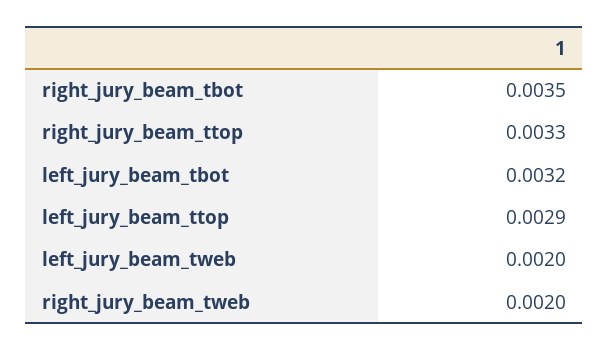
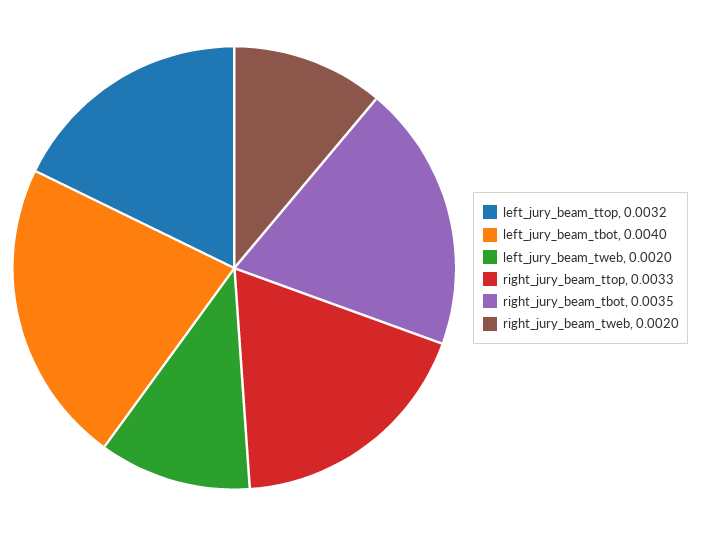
left_jury_beam_tbot: 0.0032 -> 0.004
left_jury_beam_ttop: 0.0029 -> 0.0032

